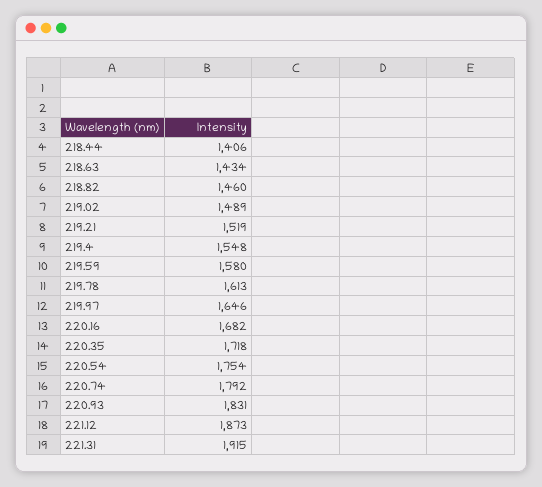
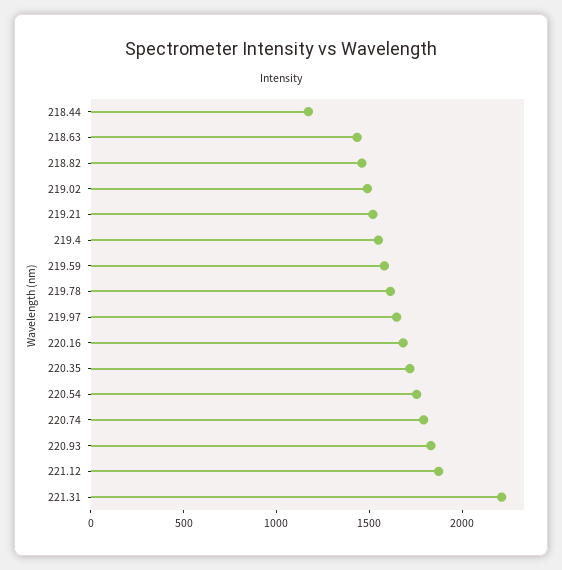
218.44: 1406 -> 1200
221.31: 1915 -> 2200

